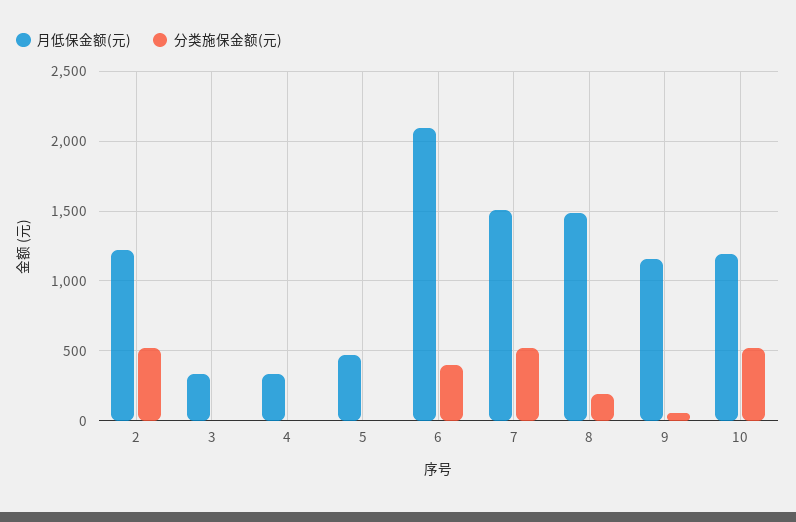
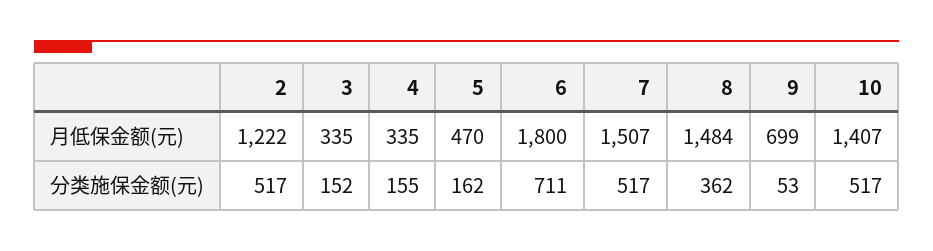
分类施保金额(元), 3: 0 -> 152
分类施保金额(元), 4: 0 -> 155
分类施保金额(元), 5: 0 -> 162
月低保金额(元), 6: 2100 -> 1800
分类施保金额(元), 6: 400 -> 711
分类施保金额(元), 8: 200 -> 362
月低保金额(元), 9: 1150 -> 699
月低保金额(元), 10: 1200 -> 1407

